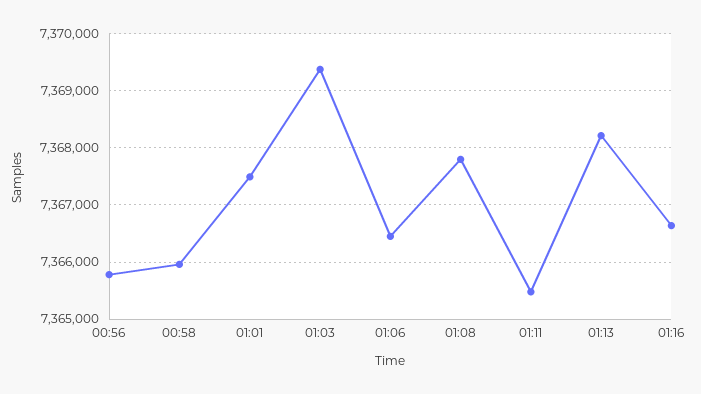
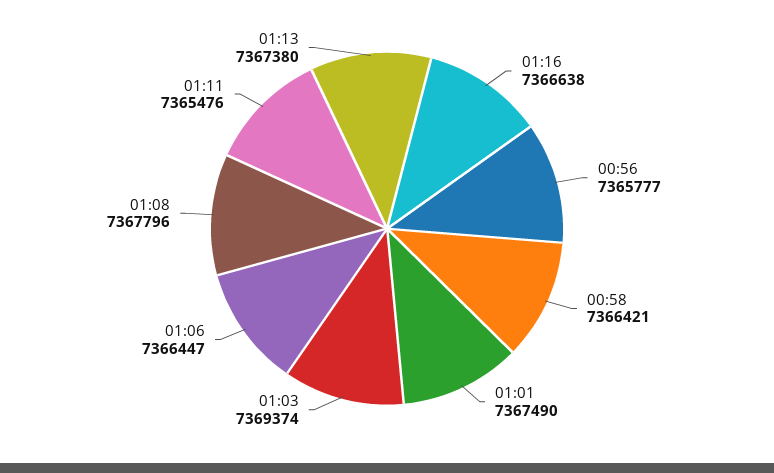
00:58: 7366000 -> 7366421
01:13: 7368200 -> 7367380

